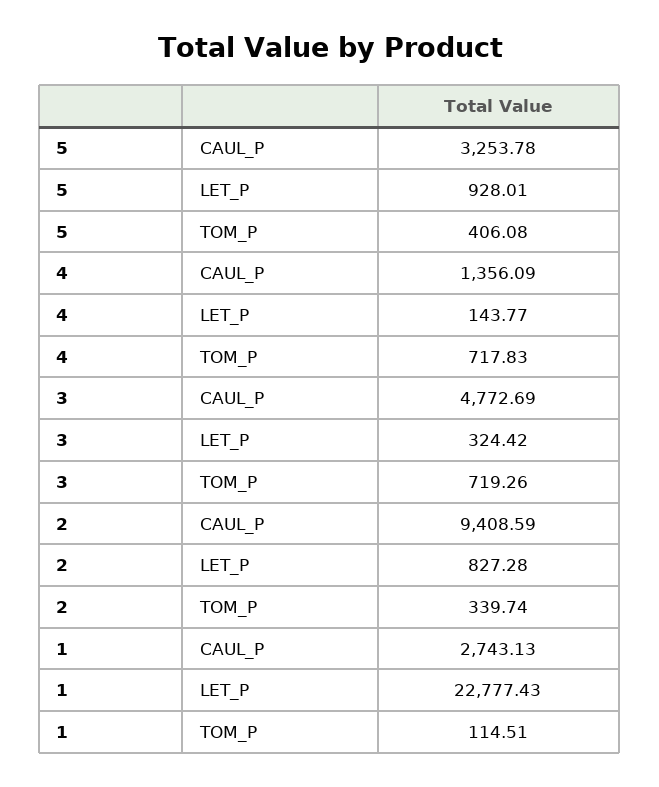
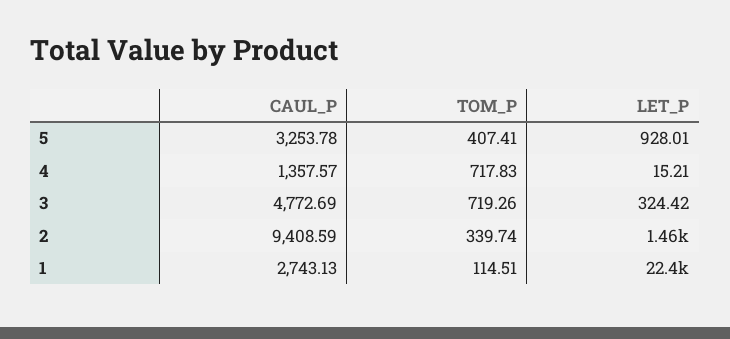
5, TOM_P: 406.08 -> 407.41
4, CAUL_P: 1356.09 -> 1357.57
4, LET_P: 143.77 -> 15.21
2, LET_P: 827.28 -> 1460
1, LET_P: 22777.43 -> 22400

